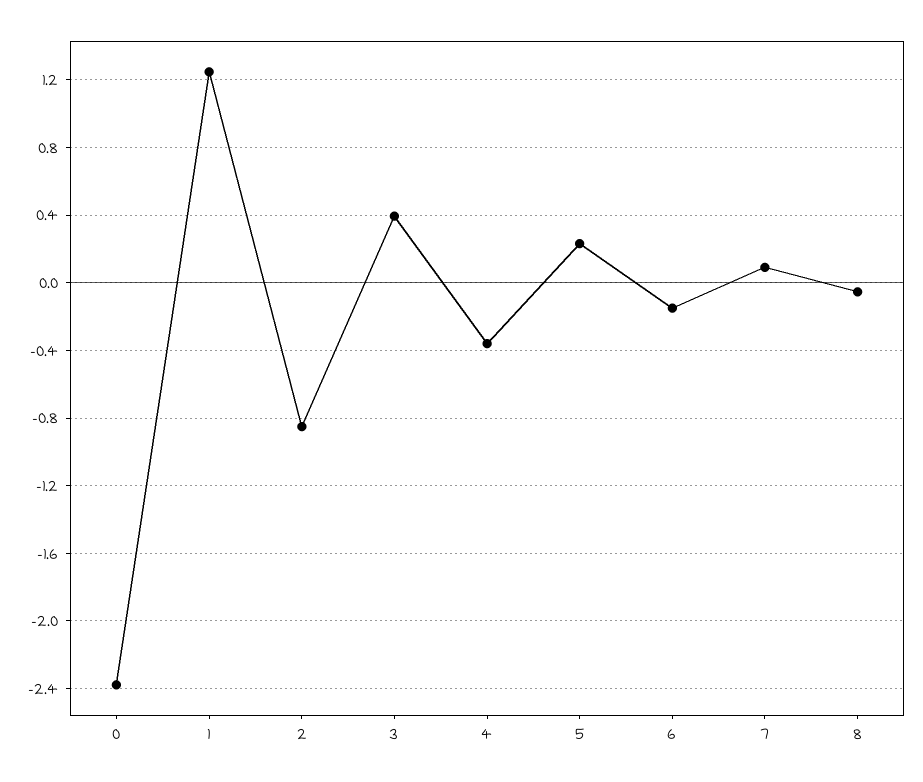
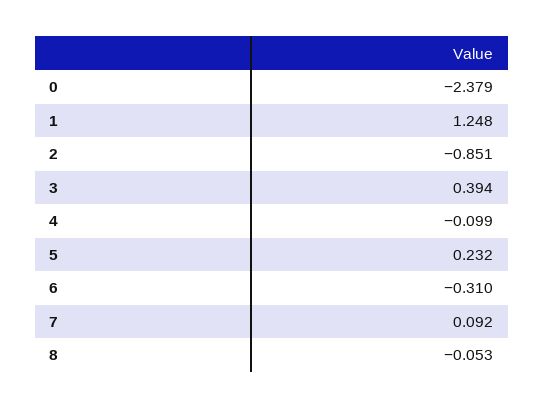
4: -0.35 -> -0.099
6: -0.15 -> -0.31

